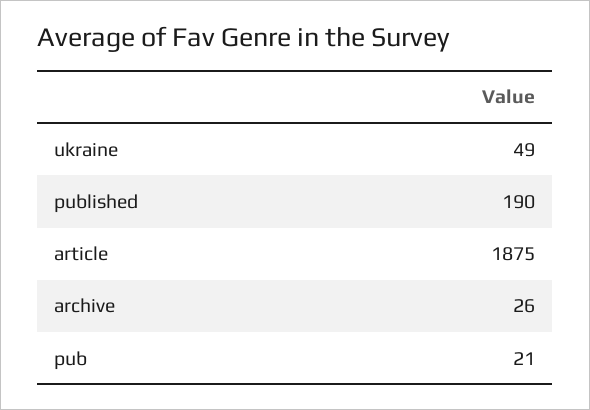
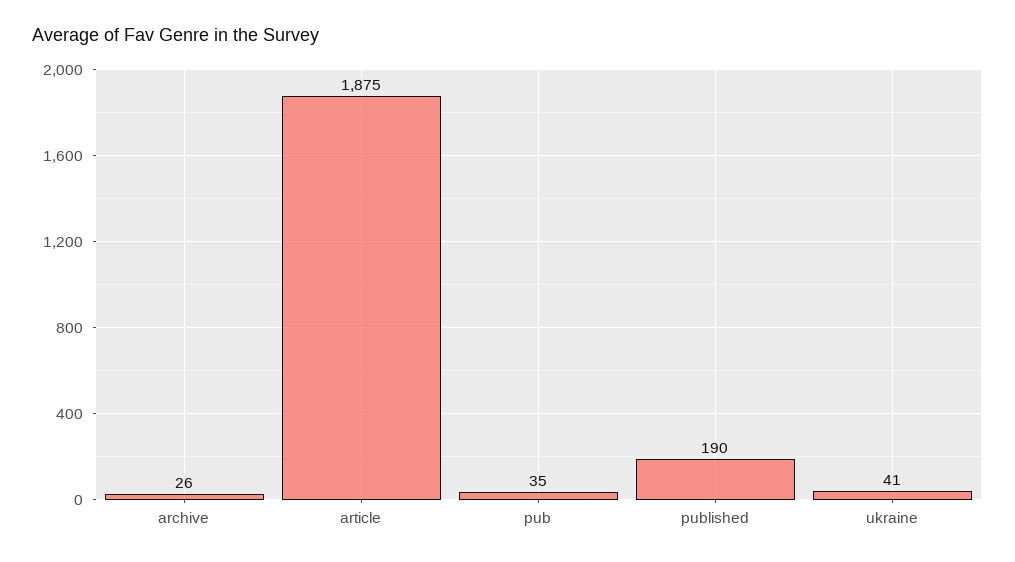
ukraine: 49 -> 41
pub: 21 -> 35

